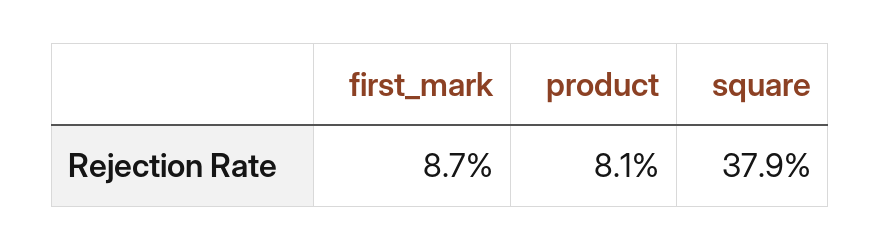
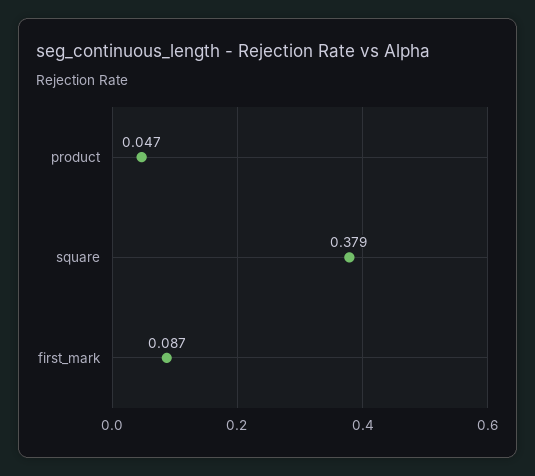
product: 0.081 -> 0.047

